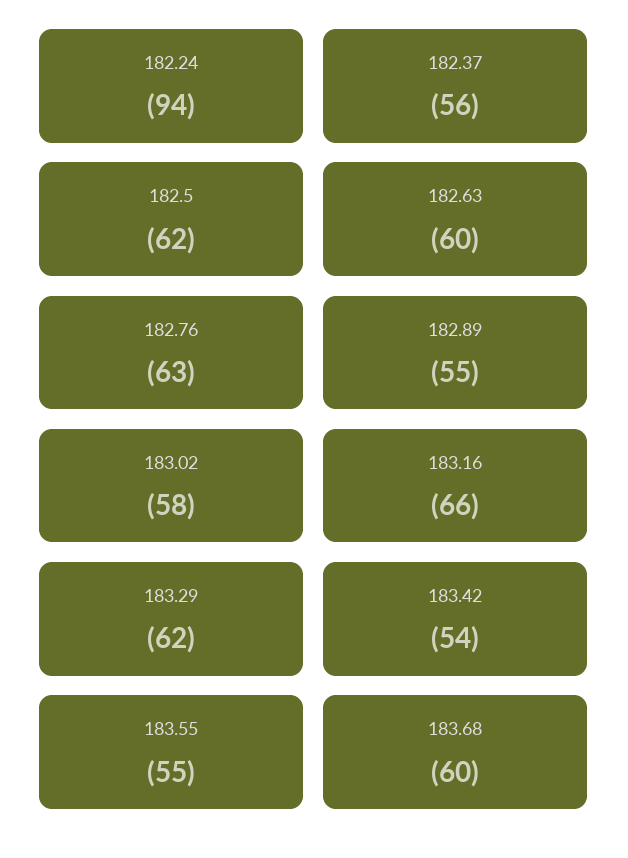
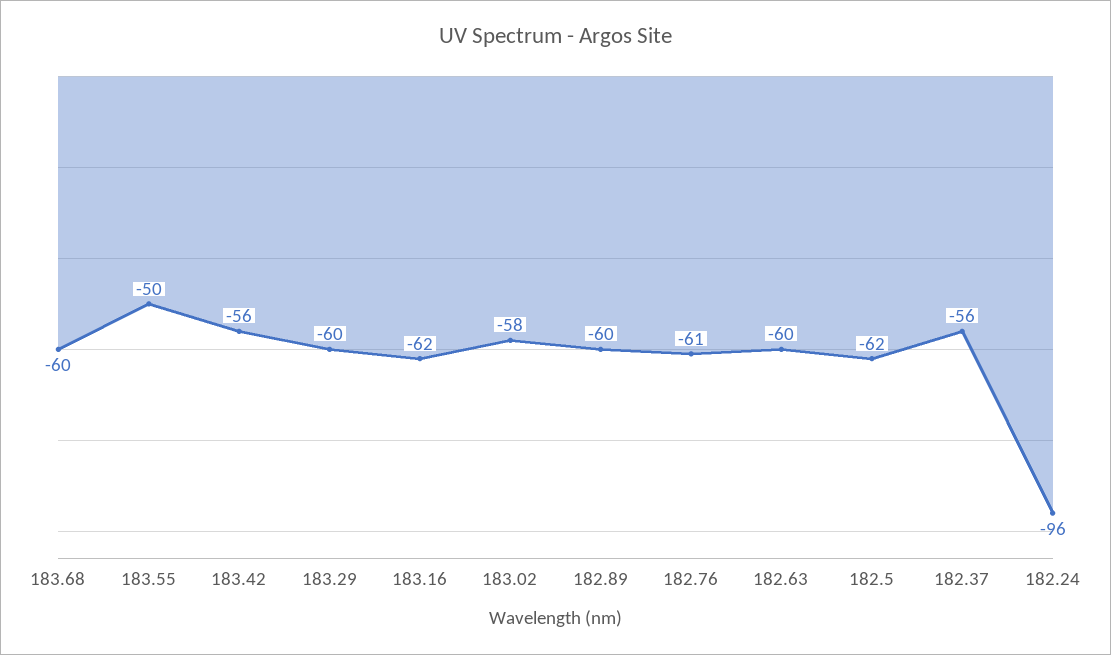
182.24: -94 -> -96
182.76: -63 -> -61
182.89: -55 -> -60
183.16: -66 -> -62
183.29: -62 -> -60
183.42: -54 -> -56
183.55: -55 -> -50

